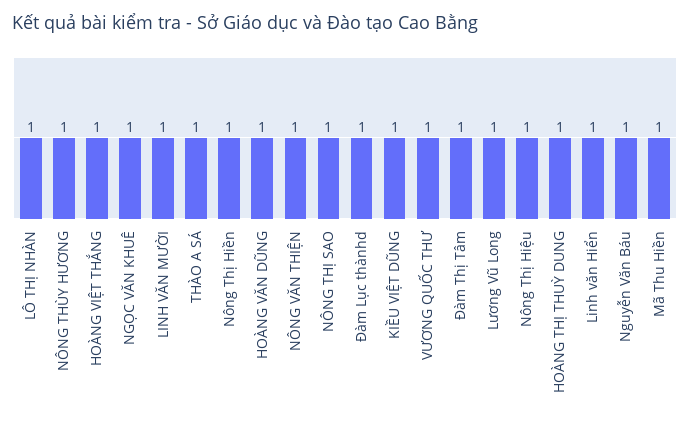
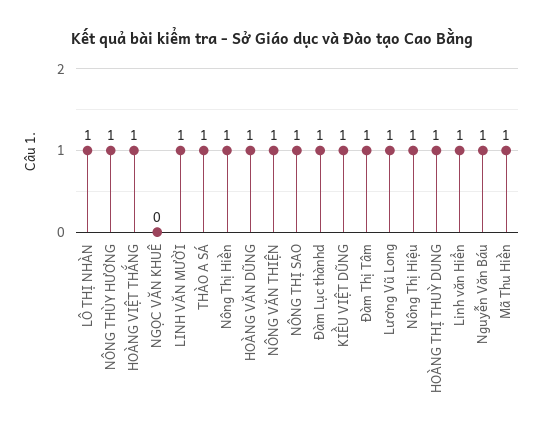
NGỌC VĂN KHUÊ: 1 -> 0
VƯƠNG QUỐC THƯ: 1 -> none

